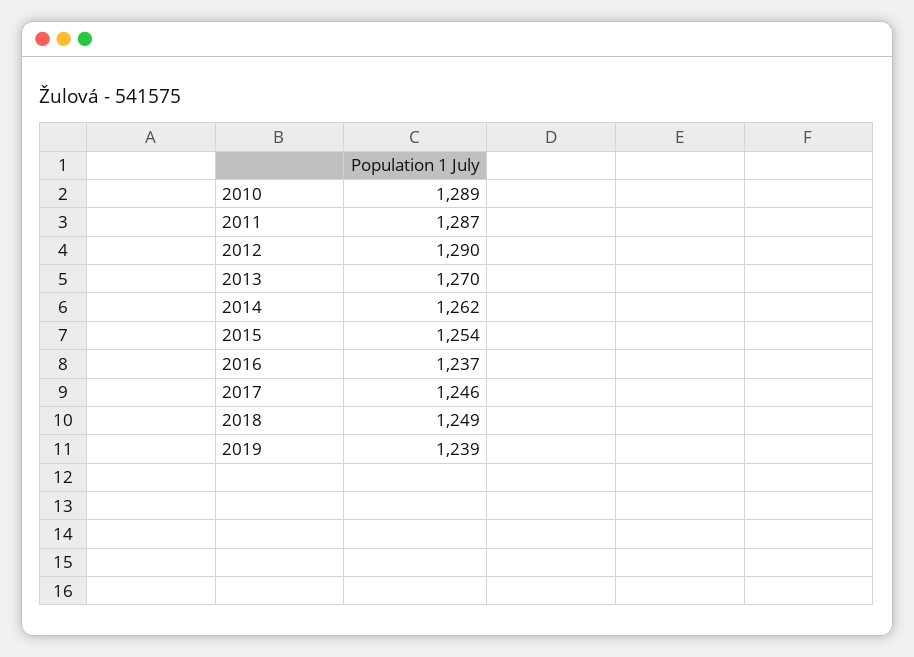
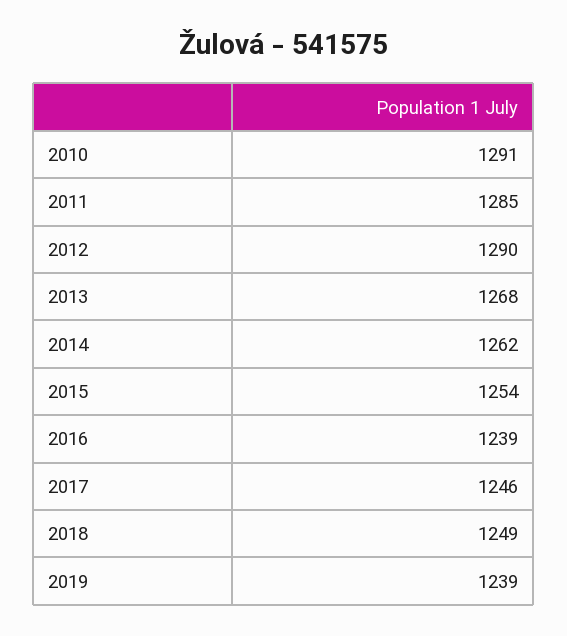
2010: 1289 -> 1291
2011: 1287 -> 1285
2013: 1270 -> 1268
2016: 1237 -> 1239

